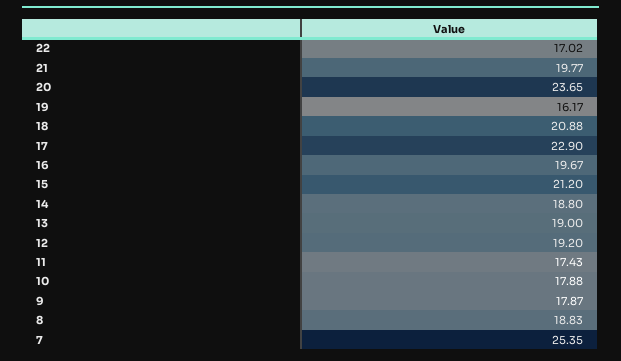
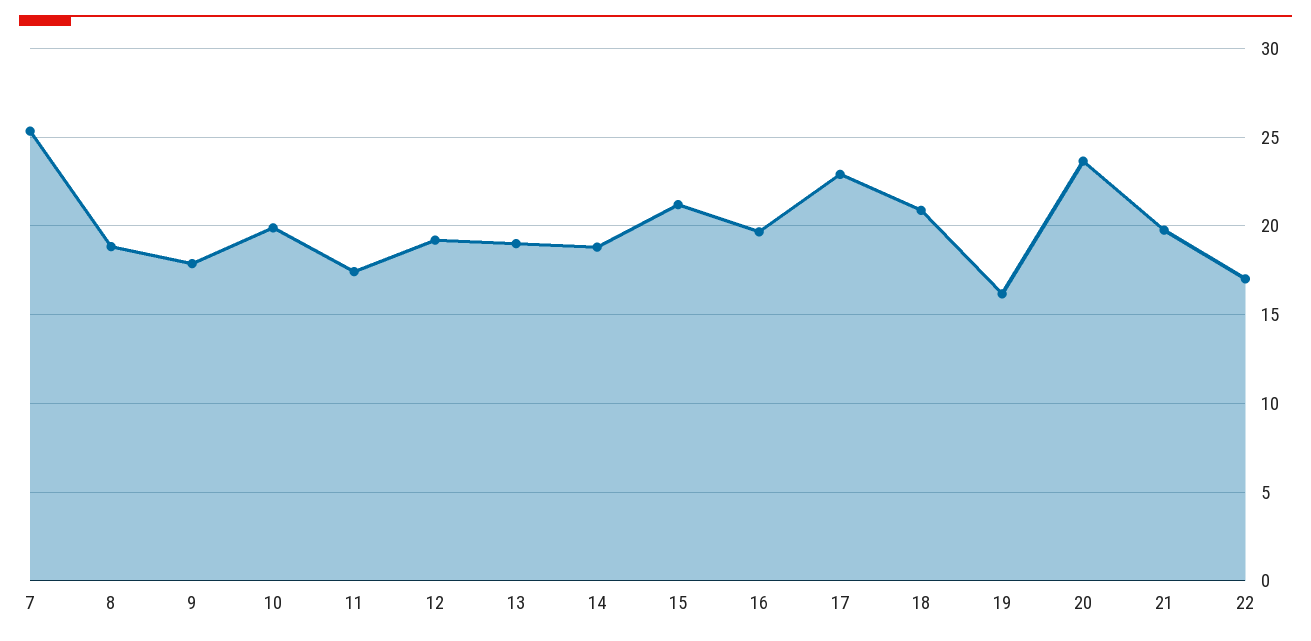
10: 17.88 -> 20

